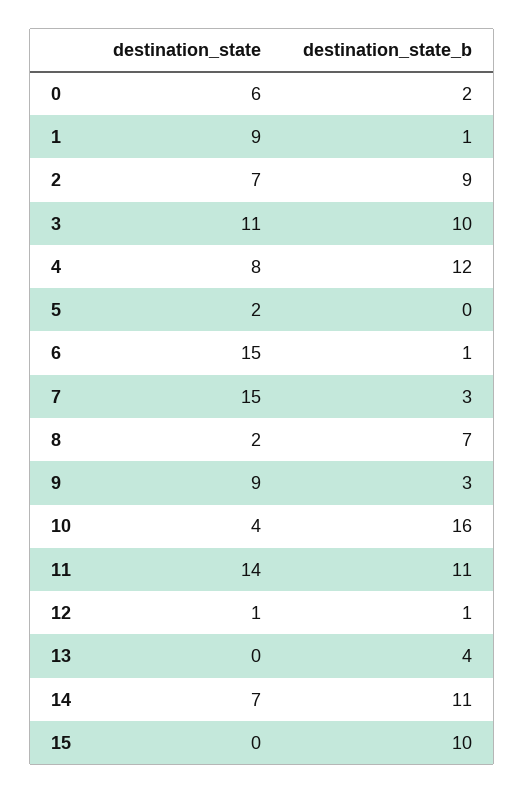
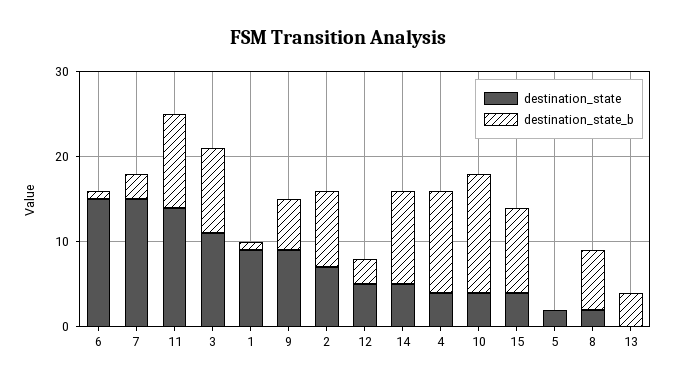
destination_state, 0: 6 -> none
destination_state_b, 0: 2 -> none
destination_state, 4: 8 -> 4
destination_state_b, 9: 3 -> 6
destination_state_b, 10: 16 -> 14
destination_state, 12: 1 -> 5
destination_state_b, 12: 1 -> 3
destination_state, 14: 7 -> 5
destination_state, 15: 0 -> 4

